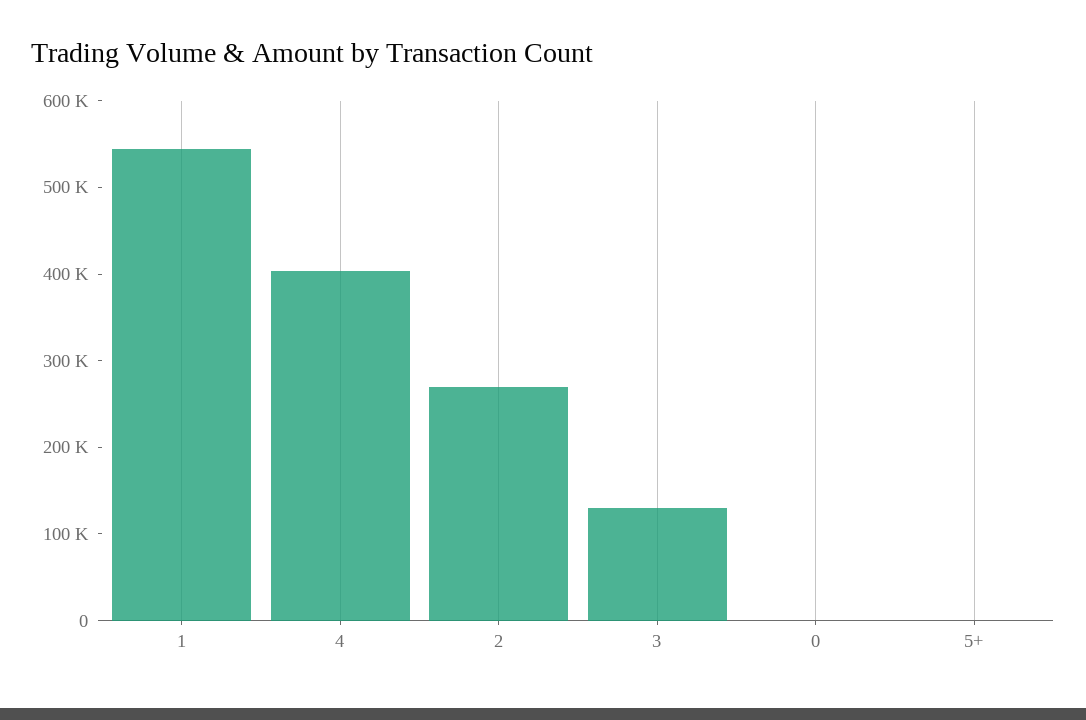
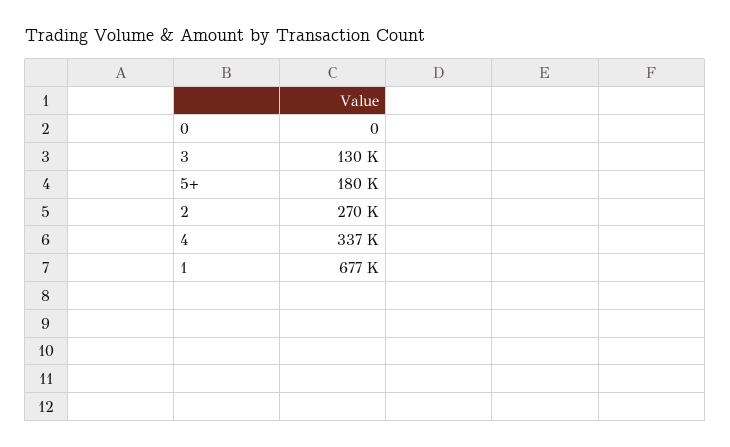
1: 540000 -> 677000
4: 400000 -> 337000
5+: 0 -> 180000

